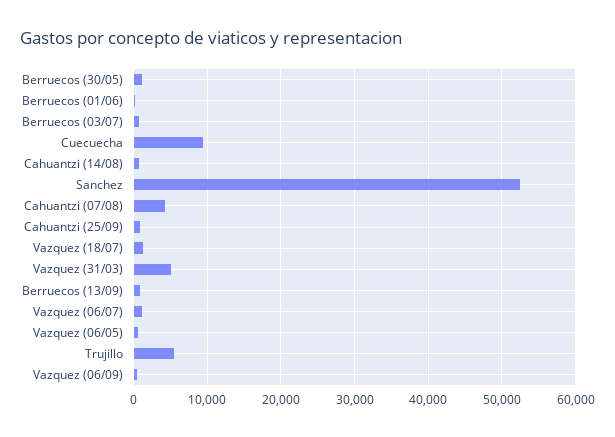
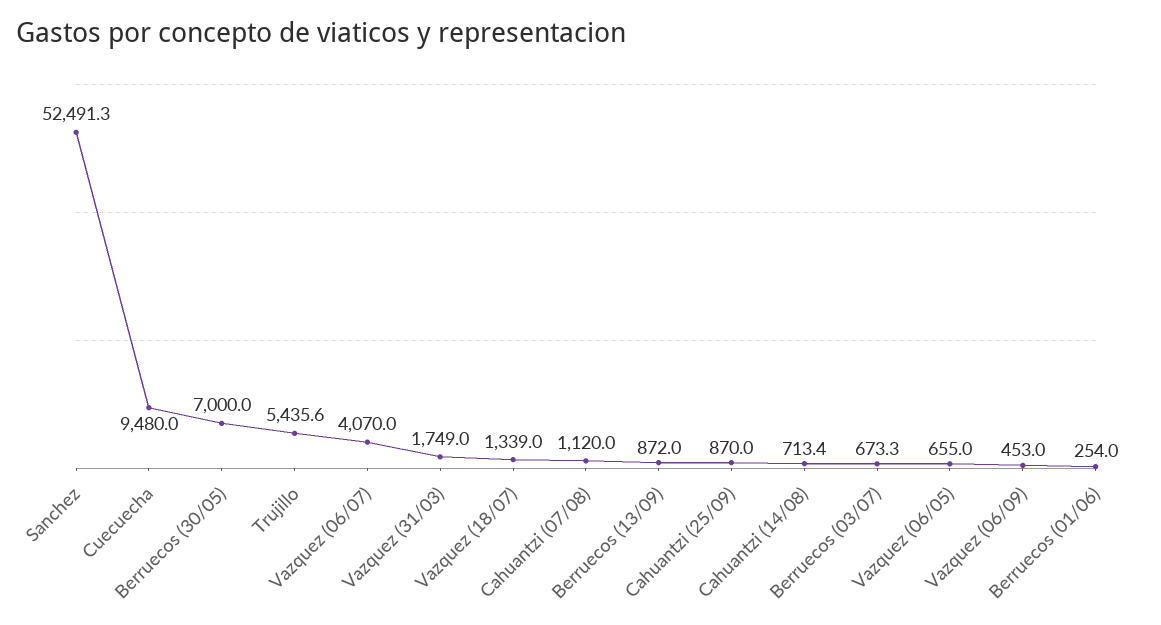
Berruecos (30/05): 1000 -> 7000
Cahuantzi (07/08): 4000 -> 1120
Vazquez (31/03): 5000 -> 1749
Vazquez (06/07): 1000 -> 4070

